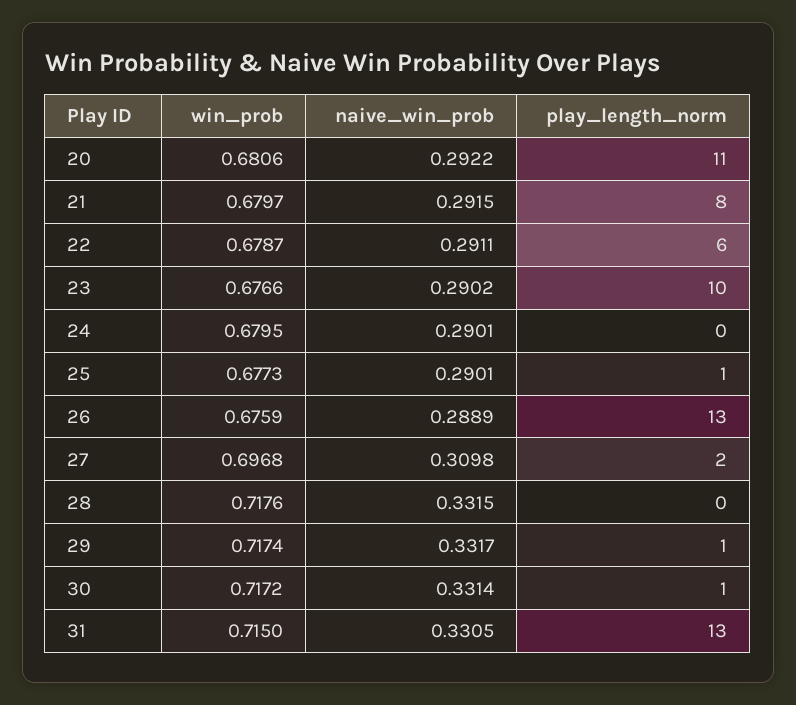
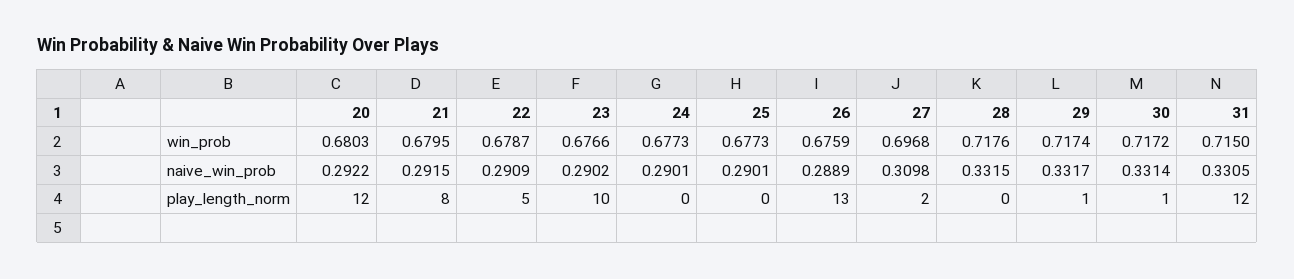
win_prob, 20: 0.6806 -> 0.6803
play_length_norm, 20: 11 -> 12
win_prob, 21: 0.6797 -> 0.6795
naive_win_prob, 22: 0.2911 -> 0.2909
play_length_norm, 22: 6 -> 5
win_prob, 24: 0.6795 -> 0.6773
play_length_norm, 25: 1 -> 0
play_length_norm, 31: 13 -> 12

